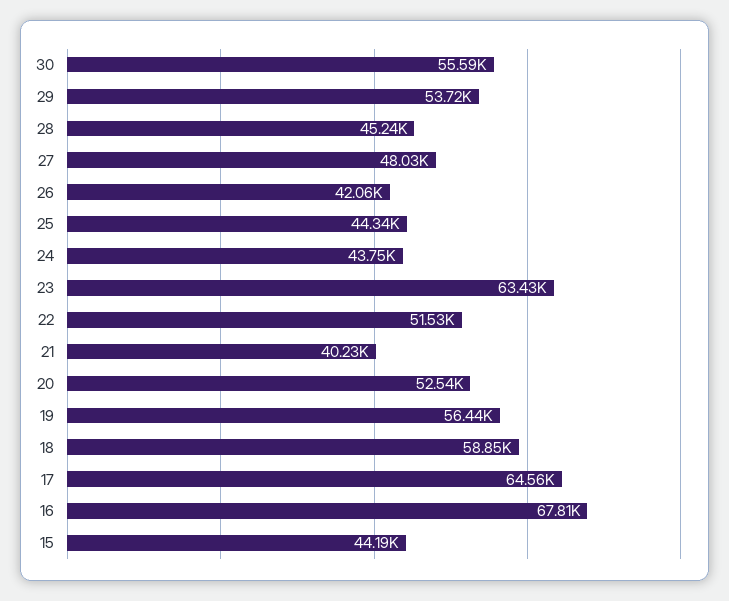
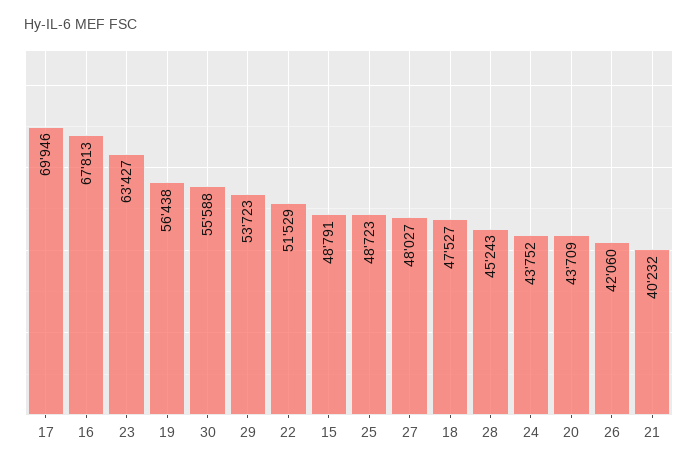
25: 44340 -> 48723
20: 52540 -> 43709
18: 58850 -> 47527
17: 64560 -> 69946
15: 44190 -> 48791

